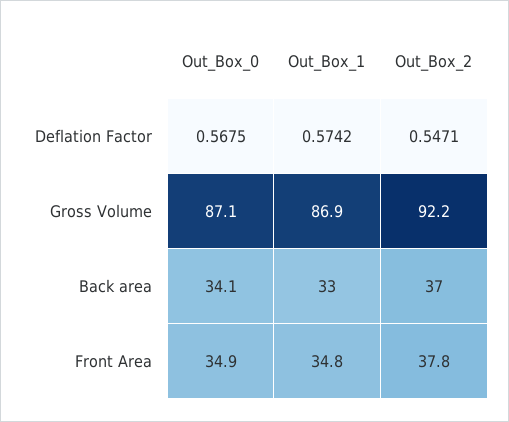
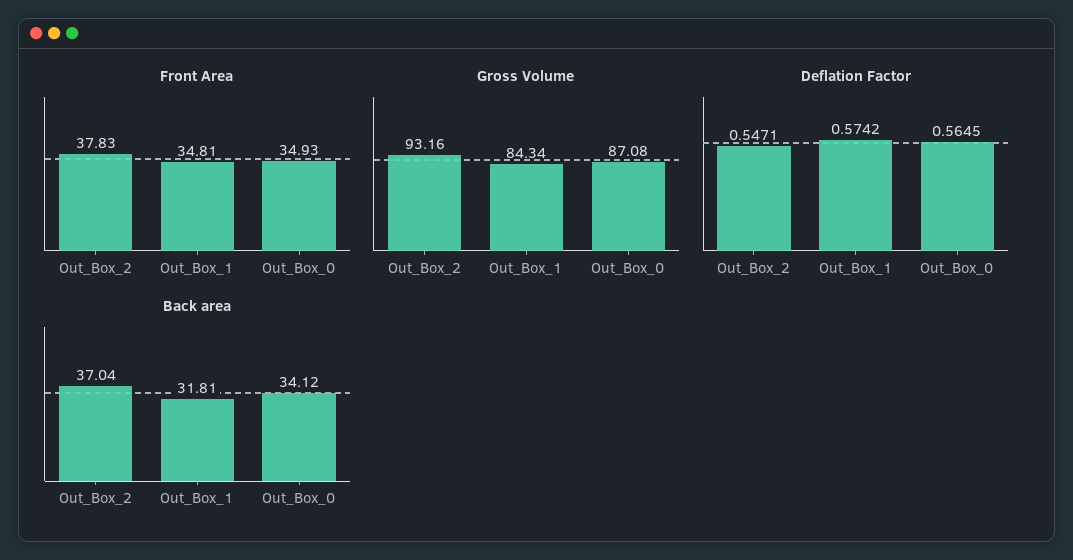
Deflation Factor, Out_Box_0: 0.5675 -> 0.5645
Gross Volume, Out_Box_1: 86.9 -> 84.34
Gross Volume, Out_Box_2: 92.2 -> 93.16
Back area, Out_Box_1: 33 -> 31.81

